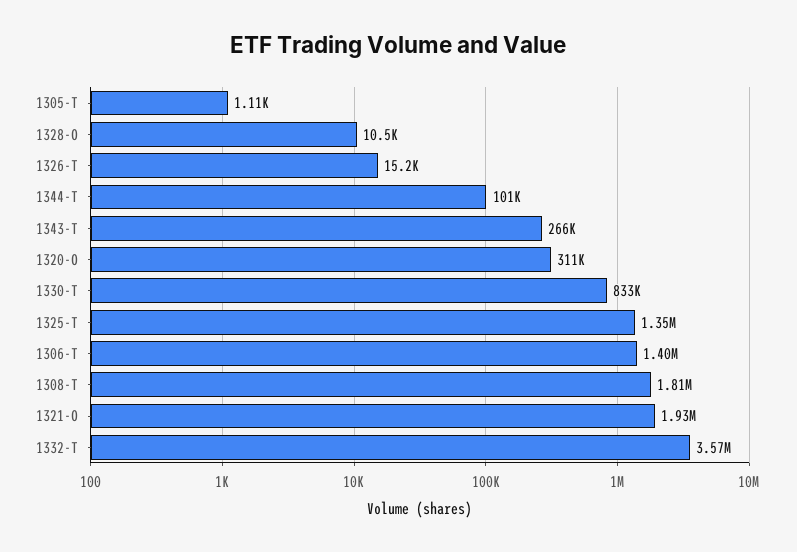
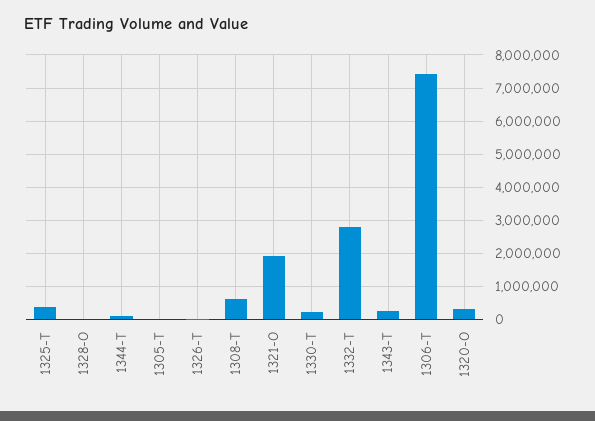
1330-T: 833000 -> 200000
1325-T: 1350000 -> 400000
1306-T: 1400000 -> 7400000
1308-T: 1810000 -> 600000
1332-T: 3570000 -> 2800000

